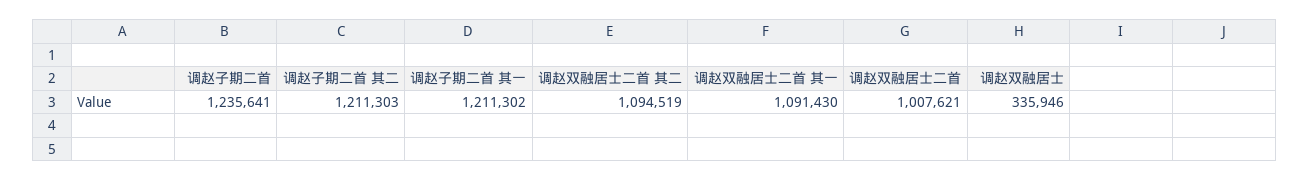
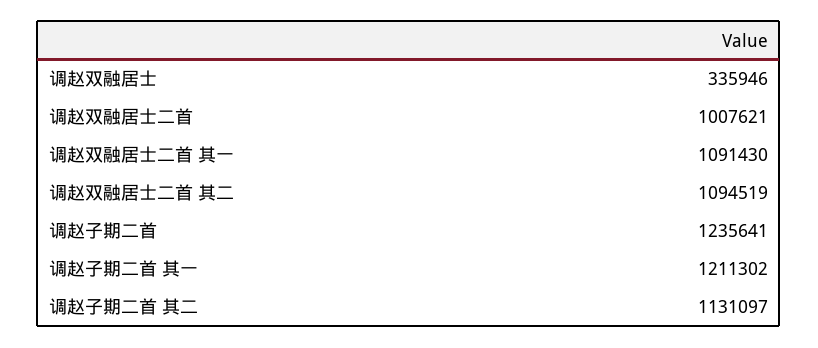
调赵子期二首 其二: 1211303 -> 1131097

